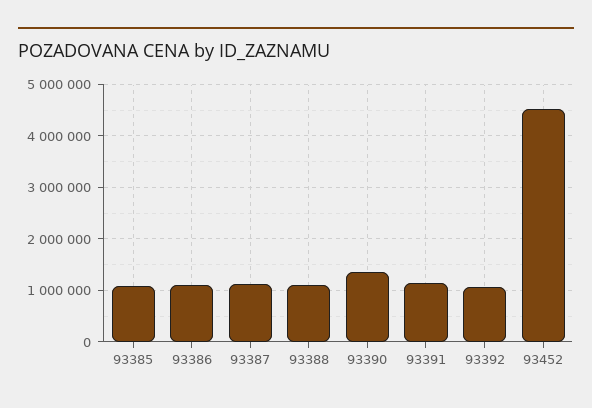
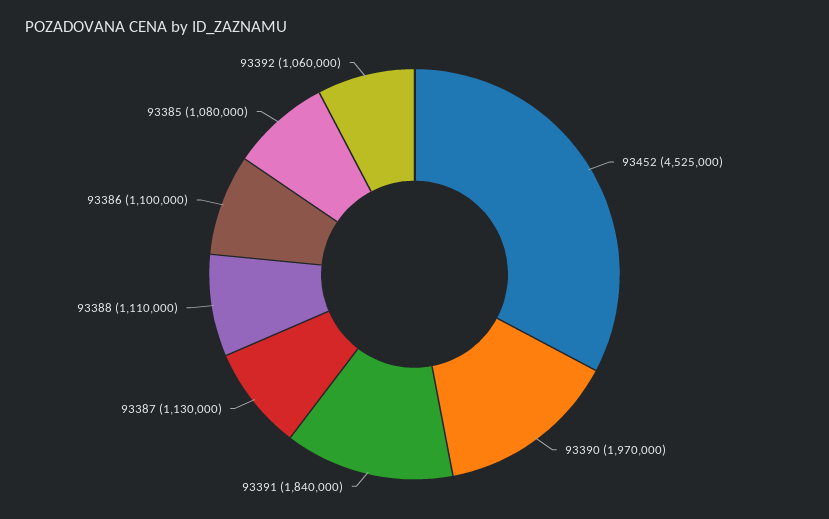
93390: 1400000 -> 1970000
93391: 1200000 -> 1840000

